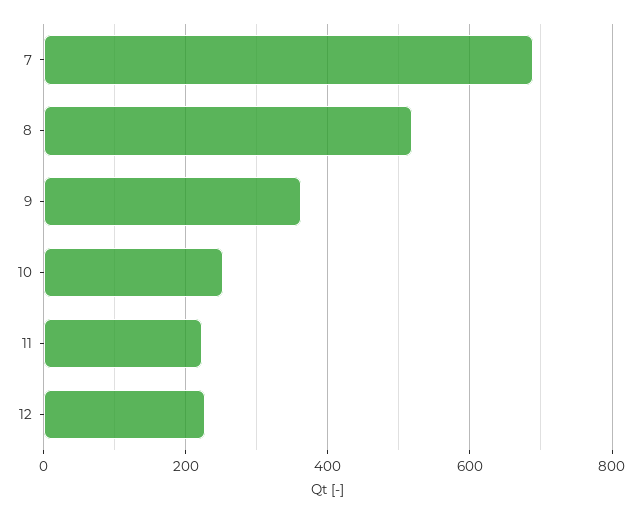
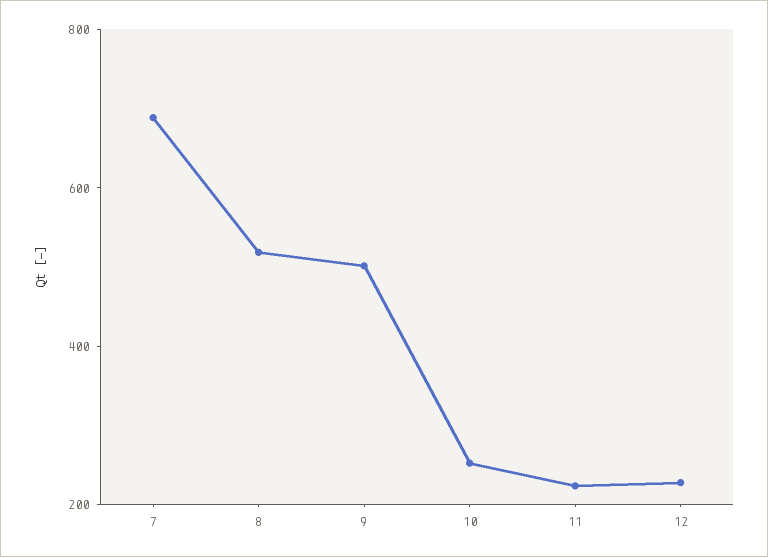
9: 360 -> 500

